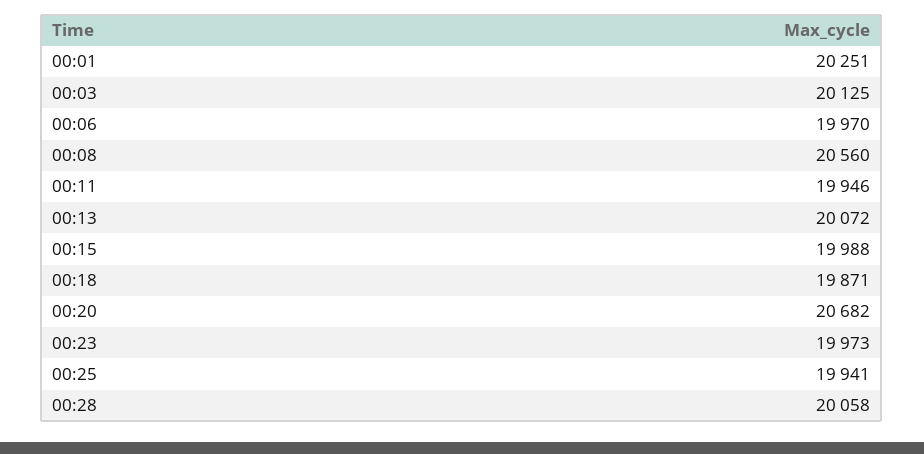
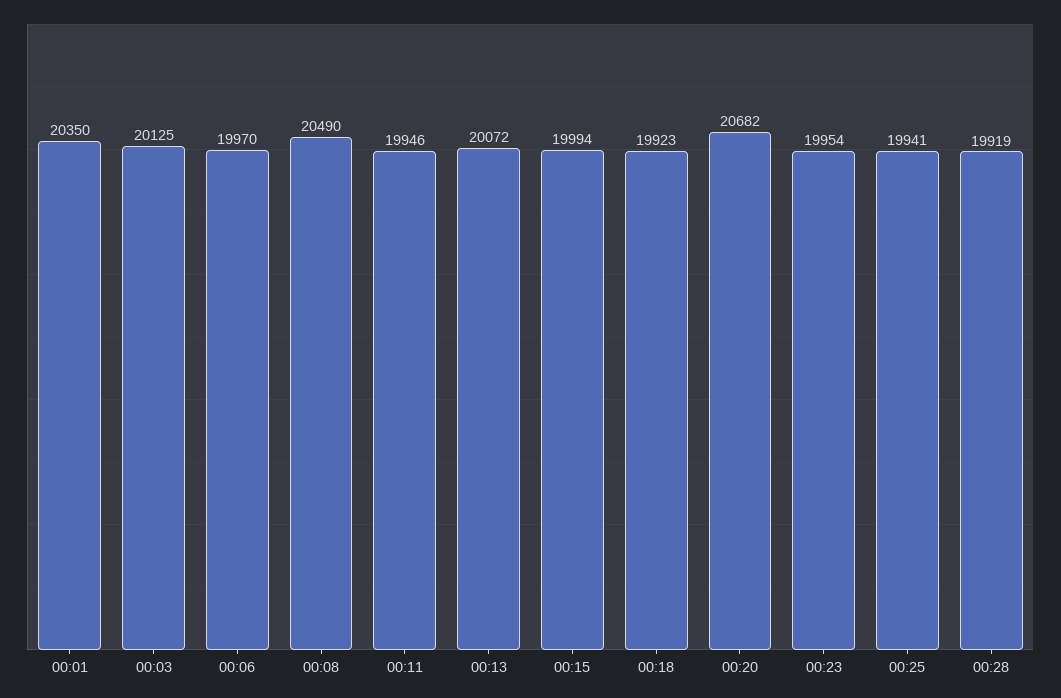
00:01: 20251 -> 20350
00:08: 20560 -> 20490
00:15: 19988 -> 19994
00:18: 19871 -> 19923
00:23: 19973 -> 19954
00:28: 20058 -> 19919

